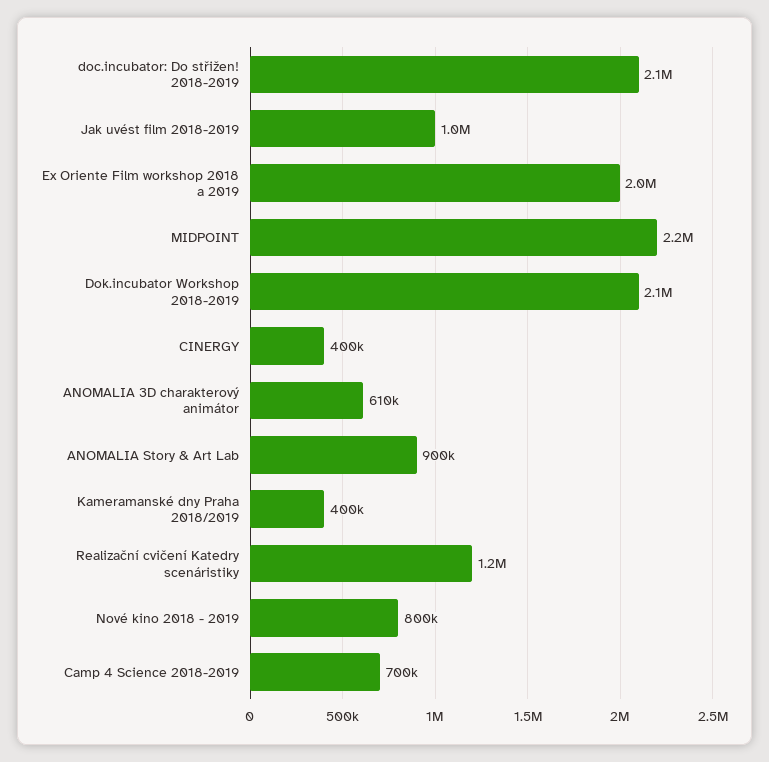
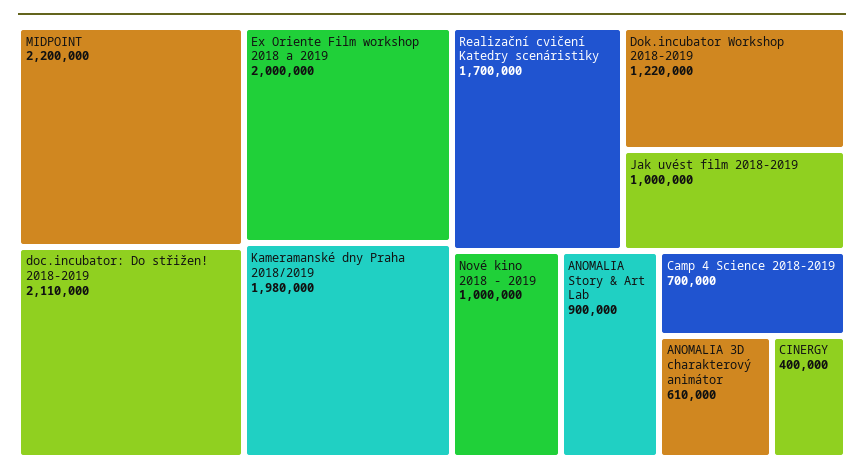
Dok.incubator Workshop 2018-2019: 2100000 -> 1220000
Kameramanské dny Praha 2018/2019: 400000 -> 1980000
Realizační cvičení Katedry scenáristiky: 1200000 -> 1700000
Nové kino 2018 - 2019: 800000 -> 1000000

